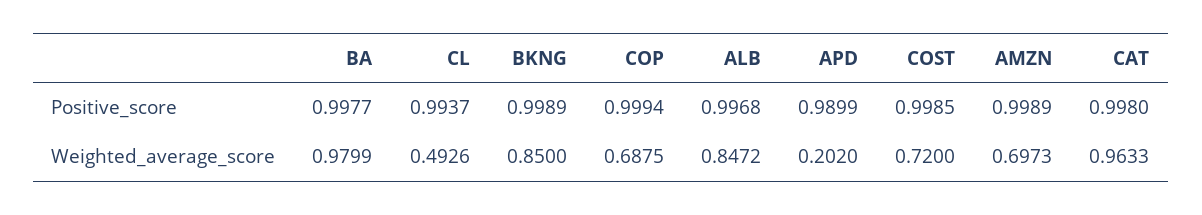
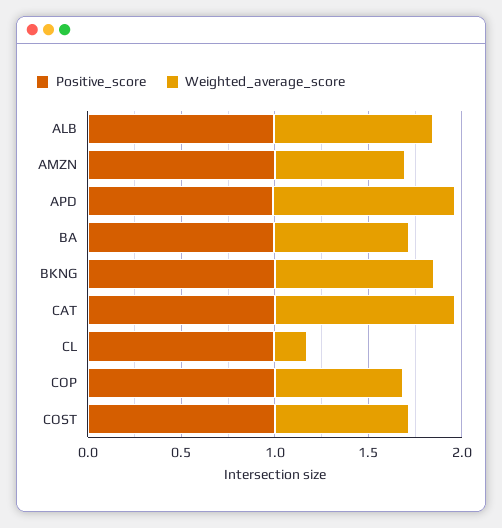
Weighted_average_score, BA: 0.9799 -> 0.7
Weighted_average_score, CL: 0.4926 -> 0.2
Weighted_average_score, APD: 0.202 -> 1

